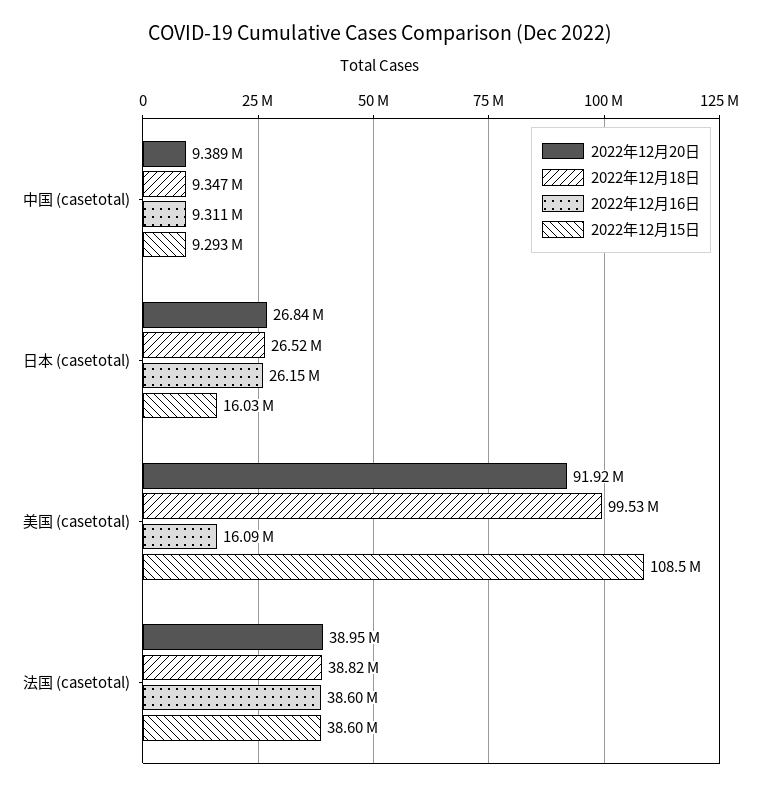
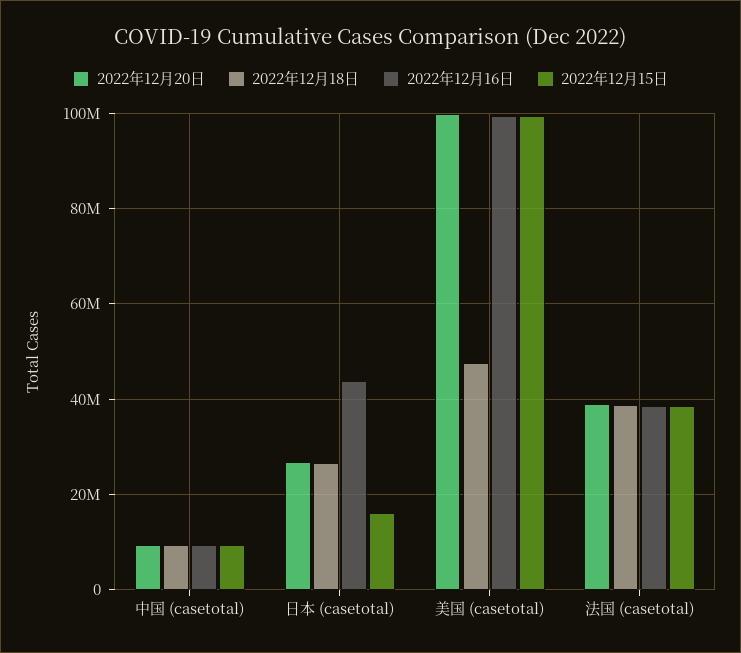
2022年12月16日, 日本 (casetotal): 26150000 -> 44000000
2022年12月20日, 美国 (casetotal): 91920000 -> 100000000
2022年12月18日, 美国 (casetotal): 99530000 -> 48000000
2022年12月16日, 美国 (casetotal): 16090000 -> 100000000
2022年12月15日, 美国 (casetotal): 108500000 -> 100000000

